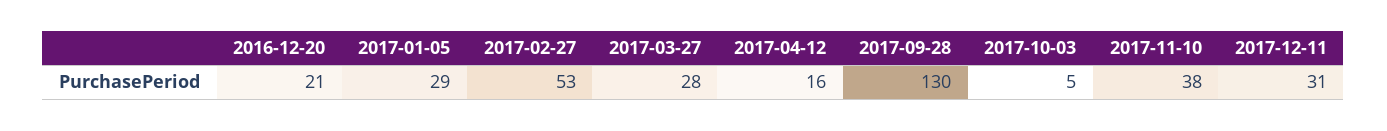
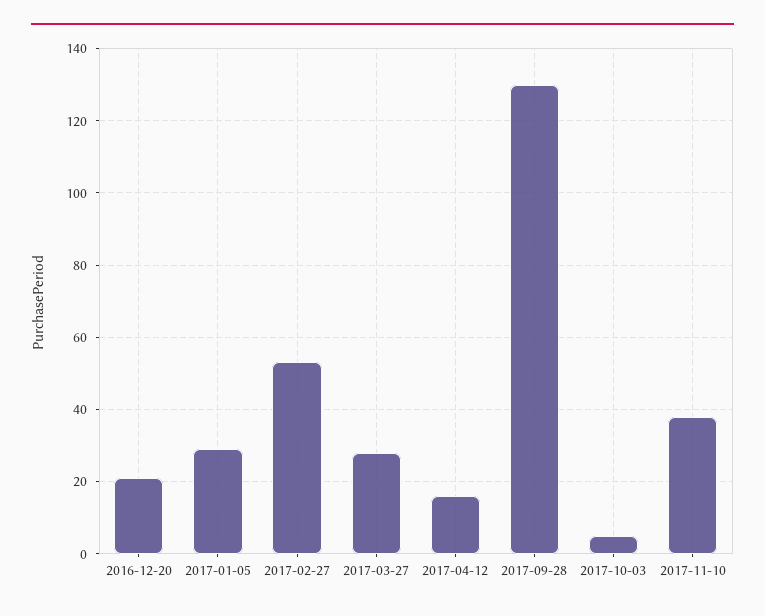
2017-12-11: 31 -> none

